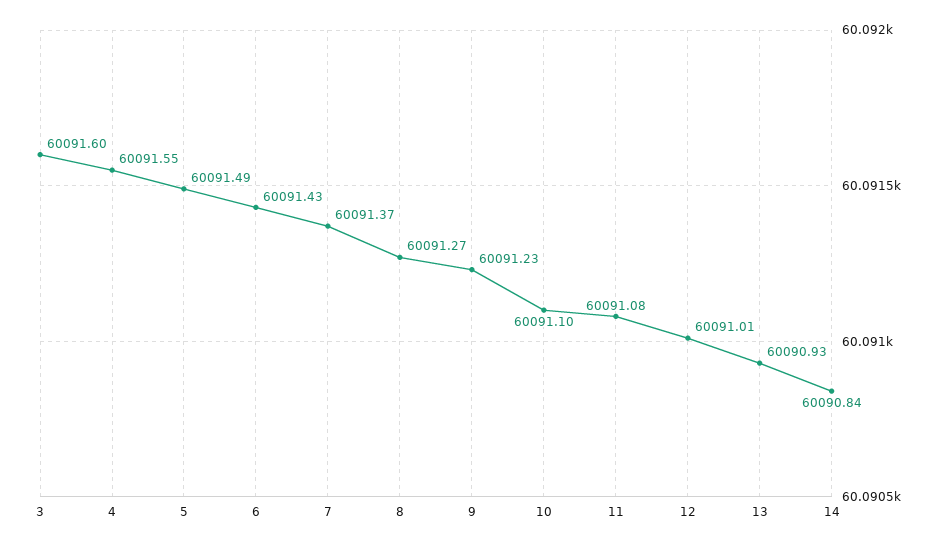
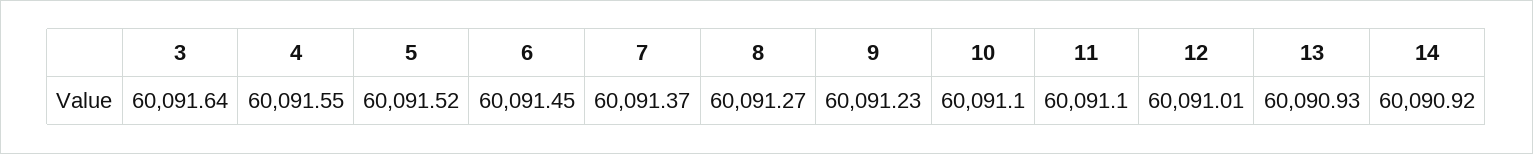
3: 60091.6 -> 60091.64
5: 60091.49 -> 60091.52
6: 60091.43 -> 60091.45
11: 60091.08 -> 60091.1
14: 60090.84 -> 60090.92

